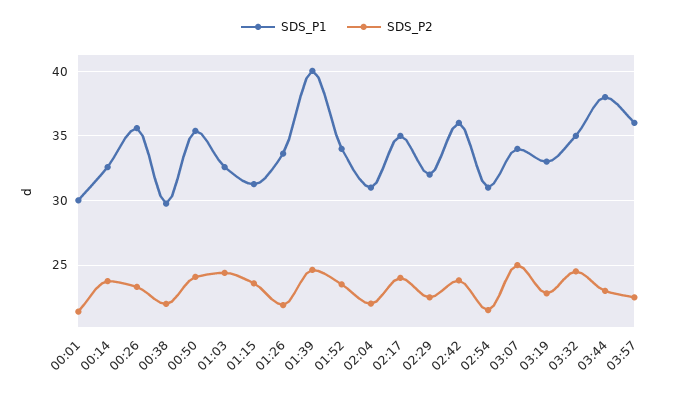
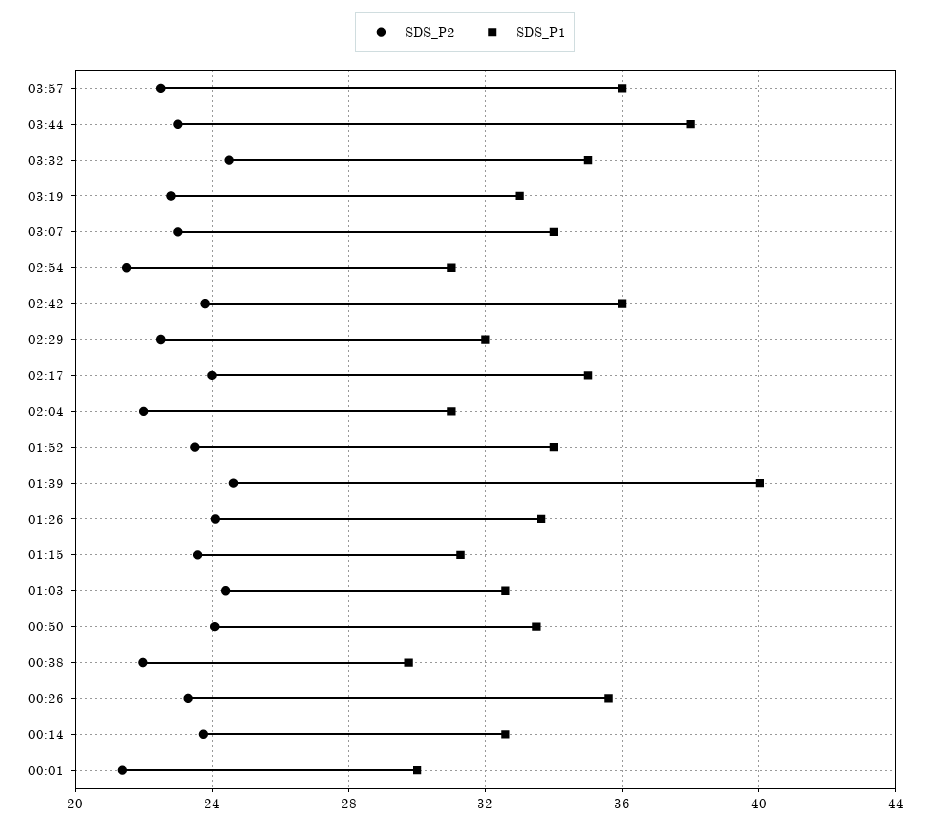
SDS_P1, 00:50: 35.5 -> 33.5
SDS_P2, 01:26: 22 -> 24
SDS_P2, 03:07: 25 -> 23

